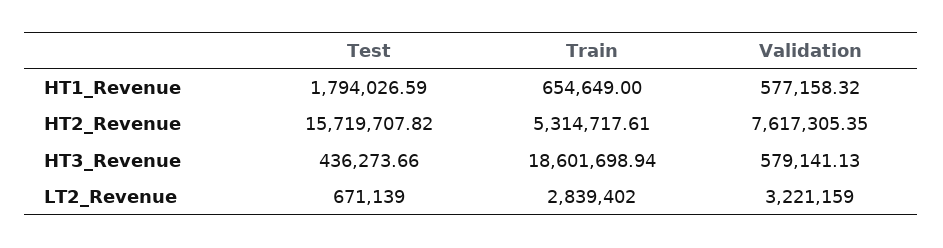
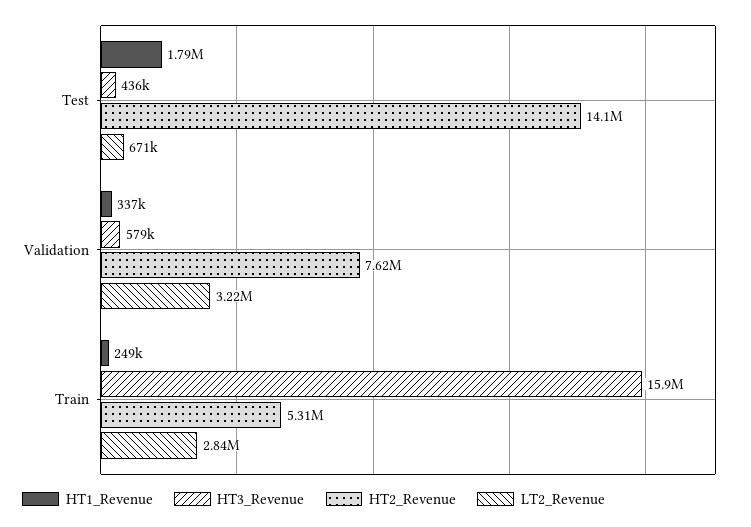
HT1_Revenue, Train: 654649 -> 249000
HT1_Revenue, Validation: 577158.32 -> 337000
HT2_Revenue, Test: 15719707.82 -> 14100000
HT3_Revenue, Train: 18601698.94 -> 15900000

